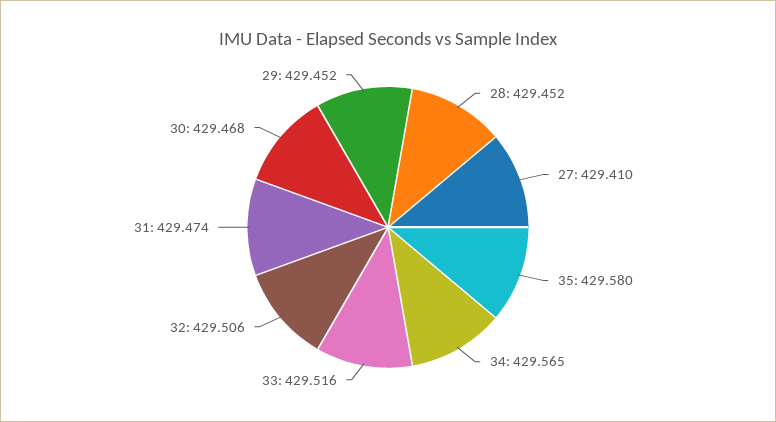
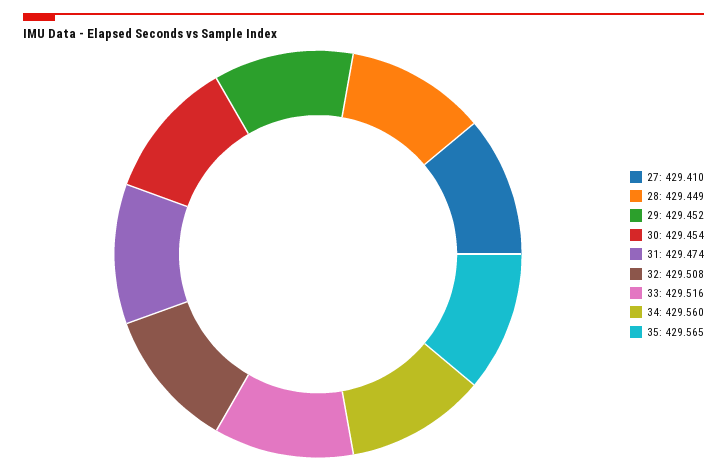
28: 429.452 -> 429.449
35: 429.58 -> 429.565
34: 429.565 -> 429.56
32: 429.506 -> 429.508
30: 429.468 -> 429.454

